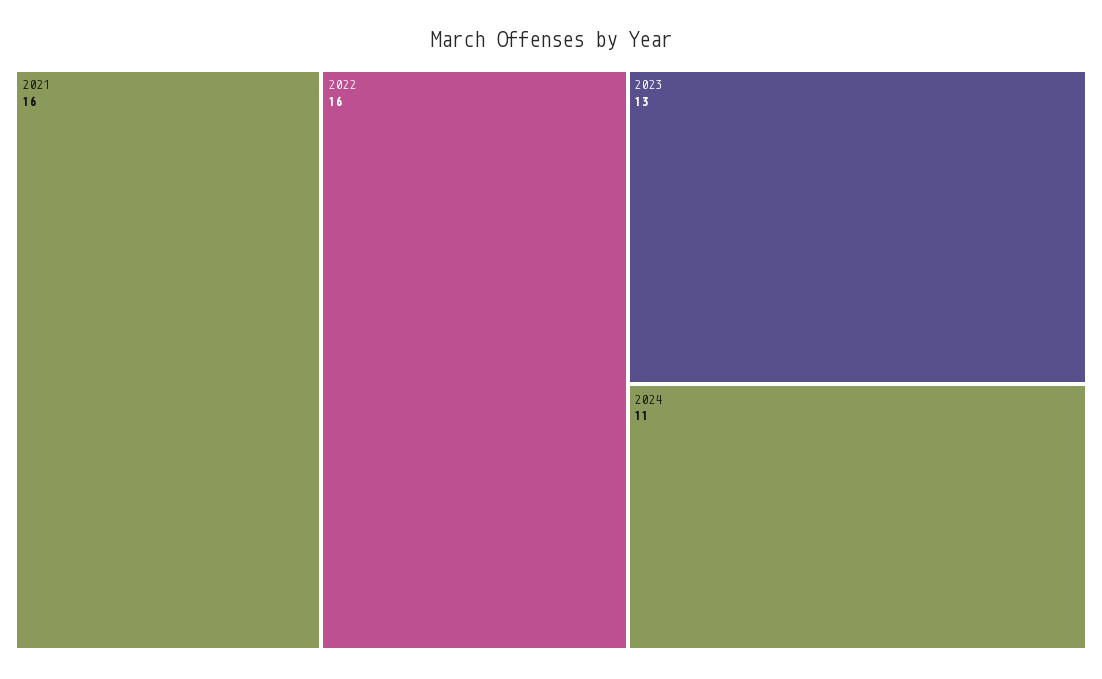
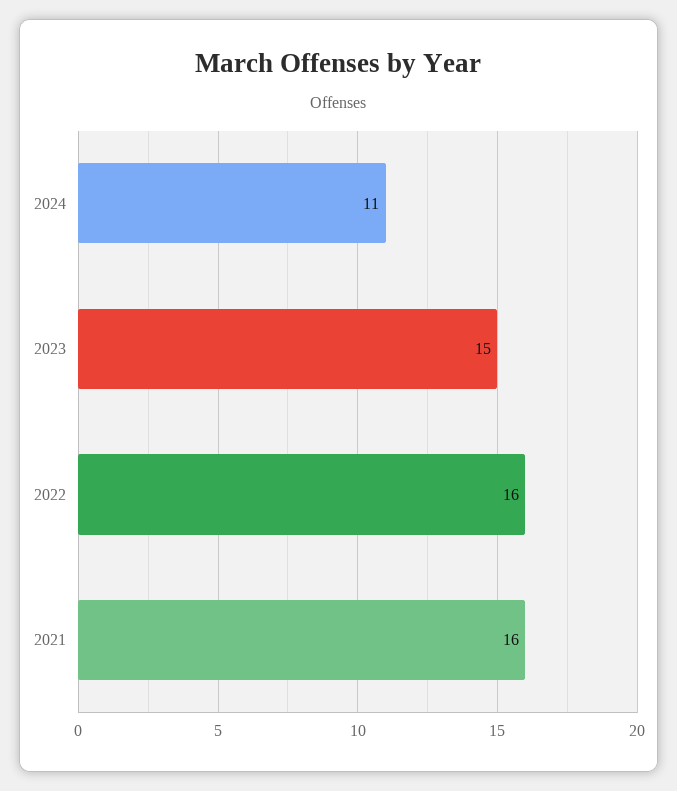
2023: 13 -> 15

